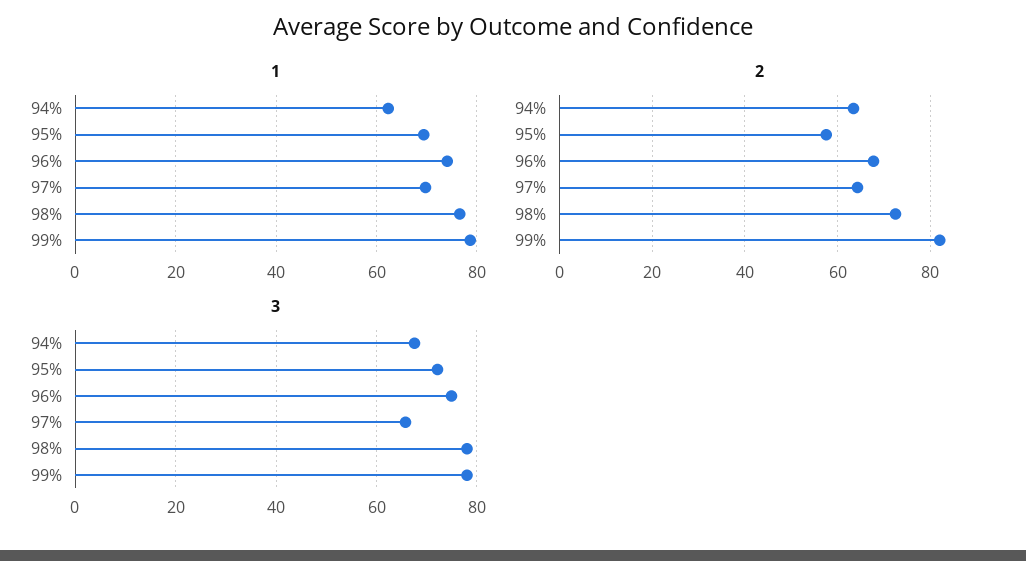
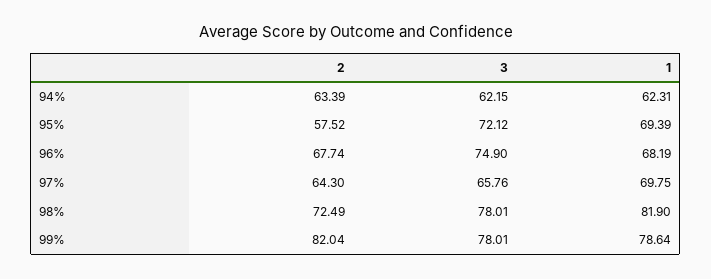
1, 96%: 74 -> 68.19
1, 98%: 76 -> 81.9
3, 94%: 68 -> 62.15

